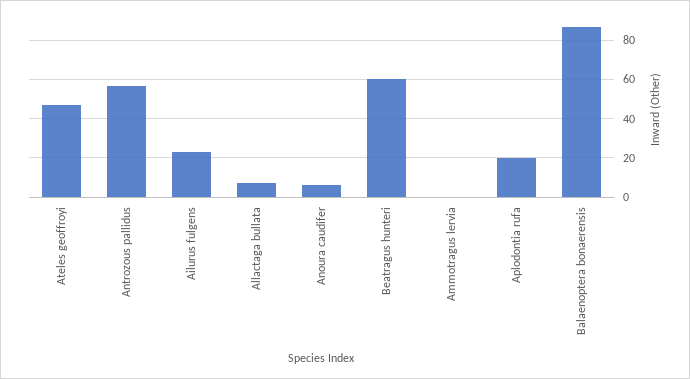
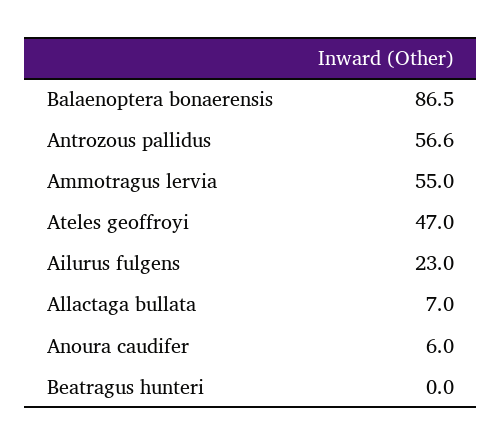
Beatragus hunteri: 60 -> 0
Ammotragus lervia: 0 -> 55
Aplodontia rufa: 20 -> none

